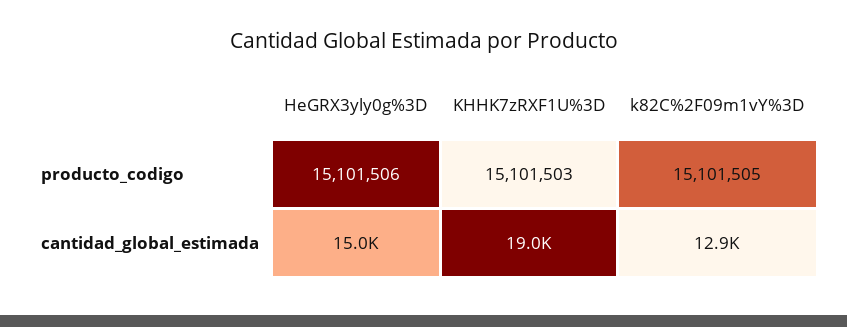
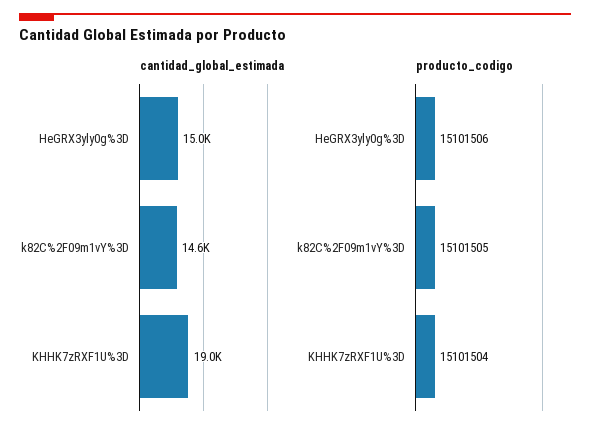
producto_codigo, KHHK7zRXF1U%3D: 15101503 -> 15101504
cantidad_global_estimada, k82C%2F09m1vY%3D: 12900 -> 14600

